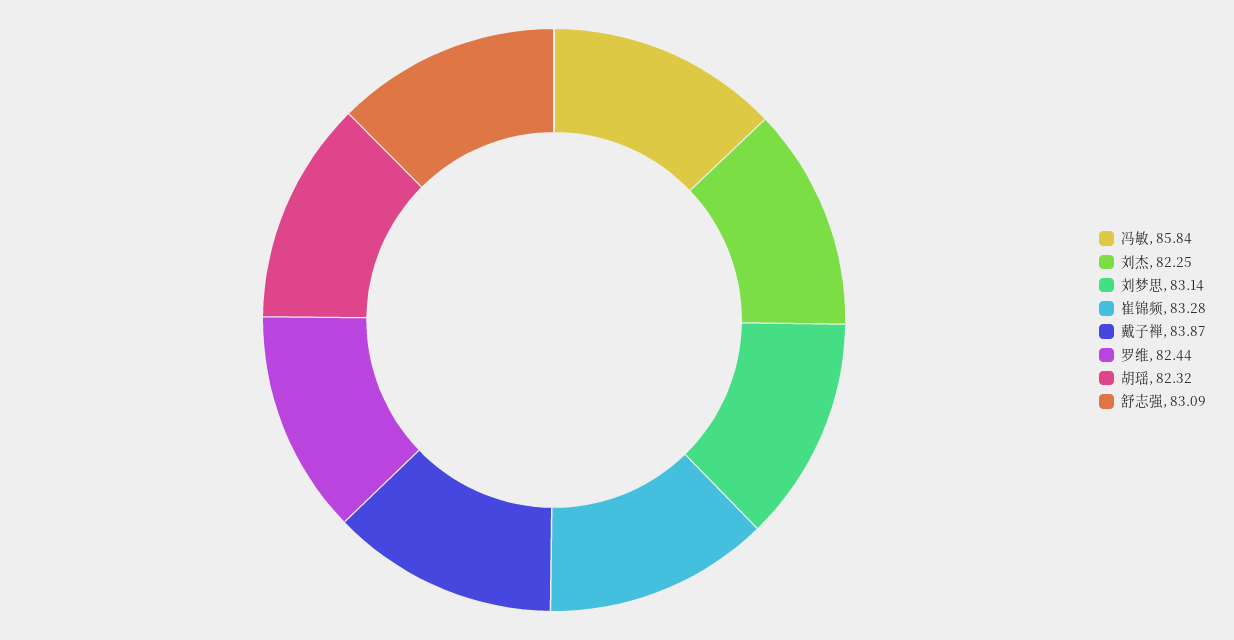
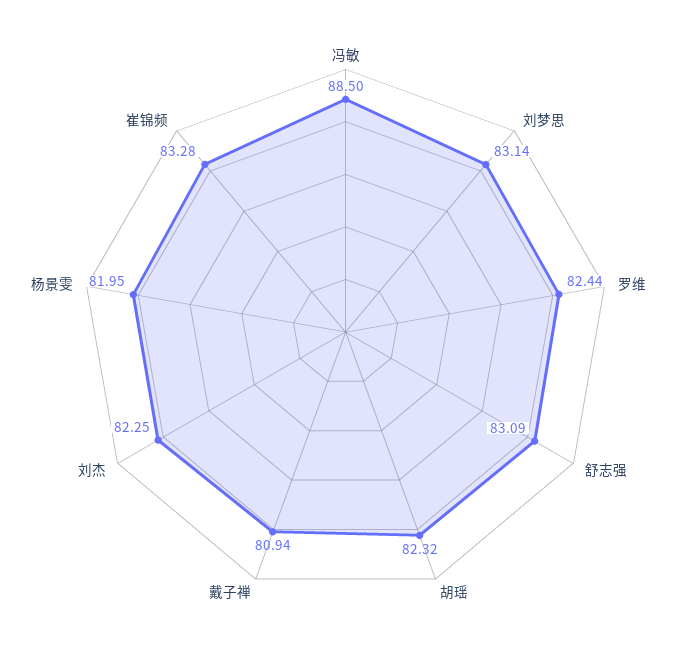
冯敏: 85.84 -> 88.5
戴子禅: 83.87 -> 80.94
杨景雯: none -> 81.95

